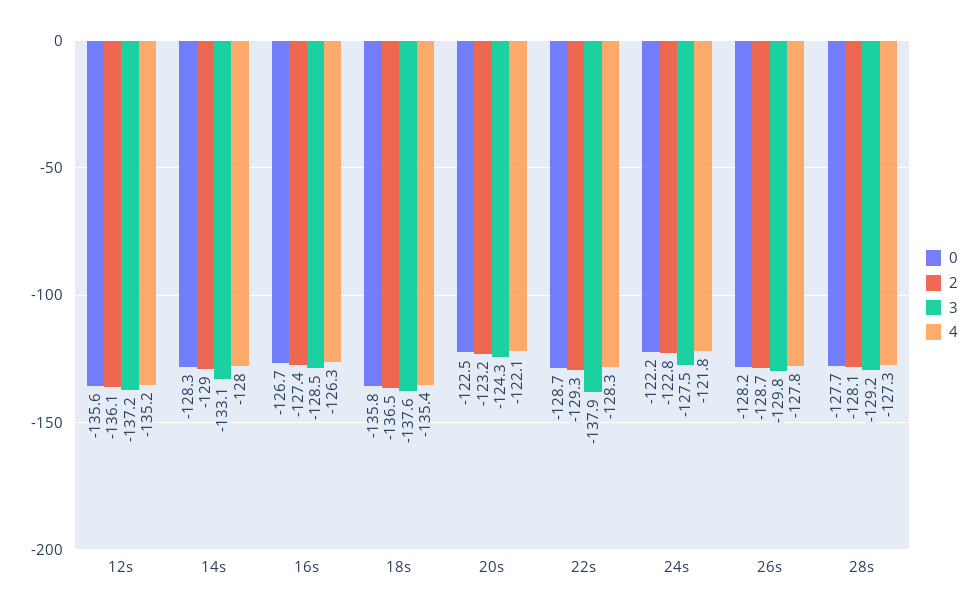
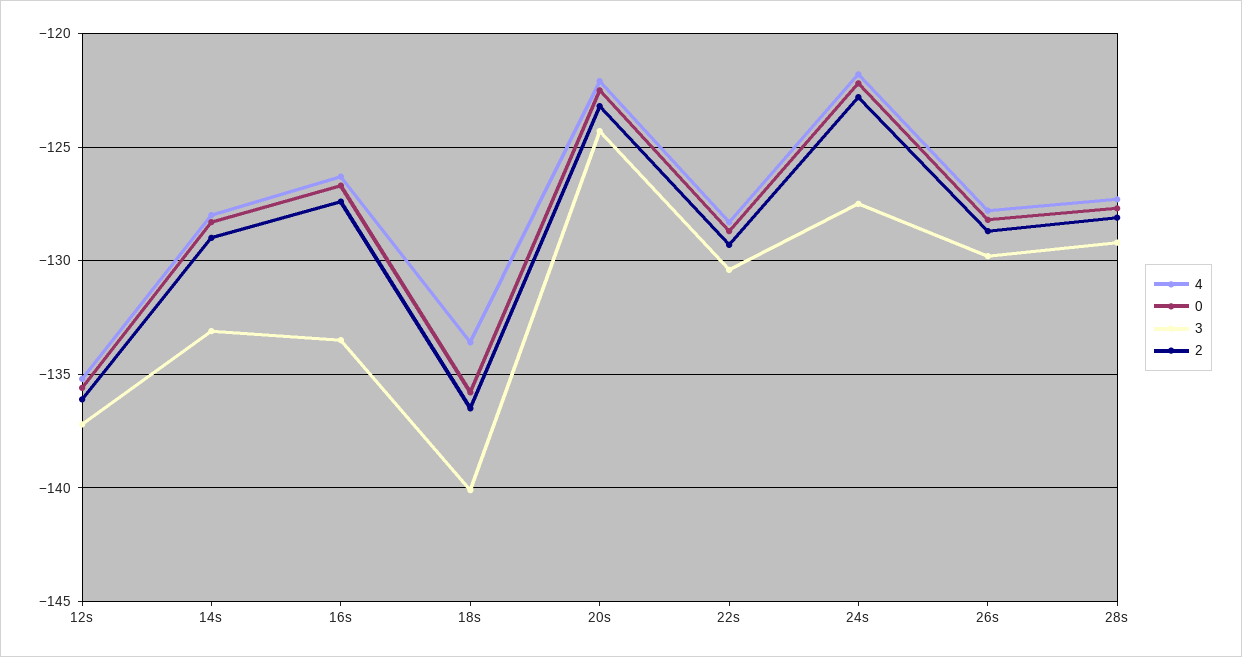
3, 16s: -128.5 -> -133.5
3, 18s: -137.6 -> -140
4, 18s: -135.4 -> -133.5
3, 22s: -137.9 -> -130.5

